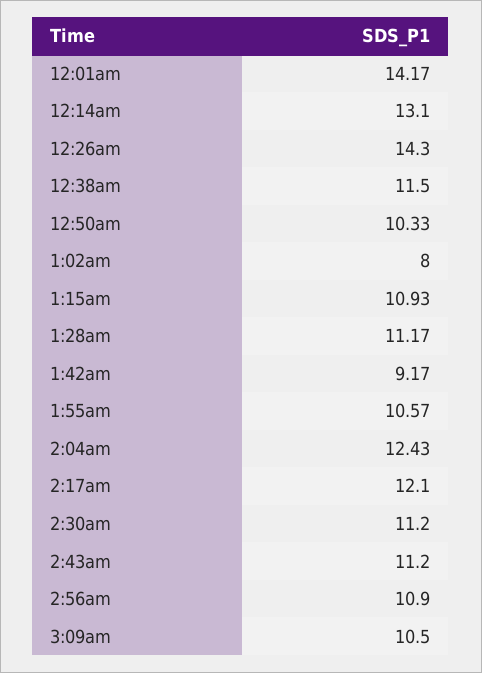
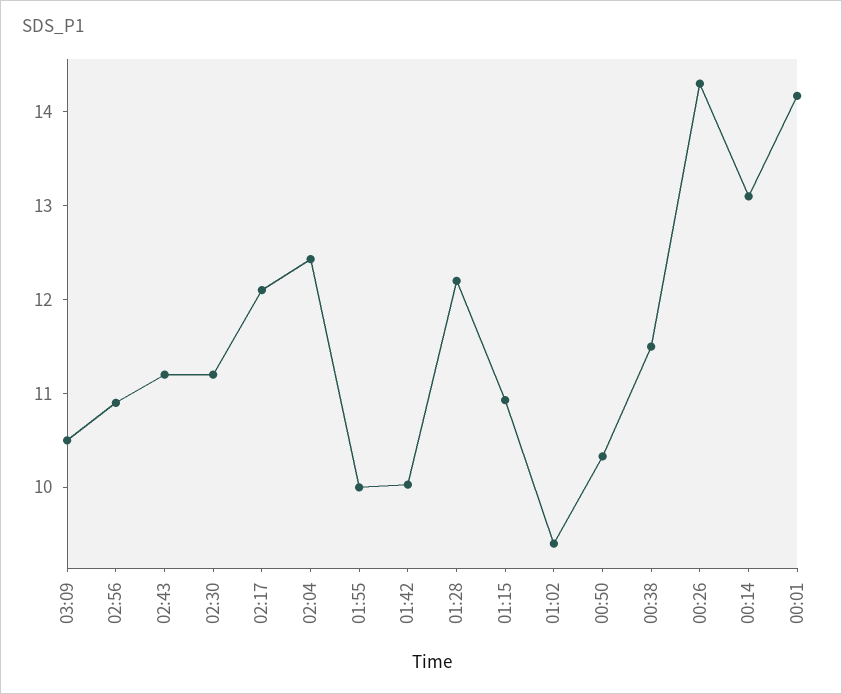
1:02am: 8 -> 9.4
1:28am: 11.17 -> 12.2
1:42am: 9.17 -> 10
1:55am: 10.57 -> 10

